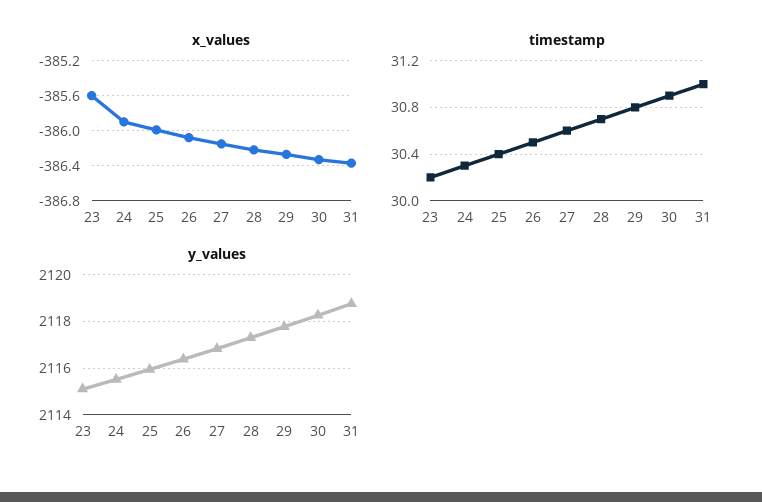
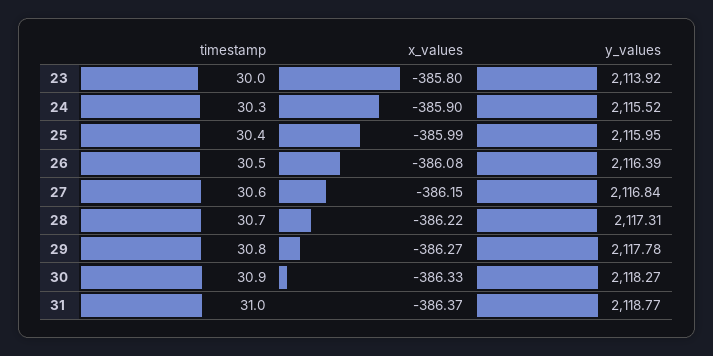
x_values, 23: -385.6 -> -385.8
timestamp, 23: 30.2 -> 30
y_values, 23: 2115 -> 2113.92

